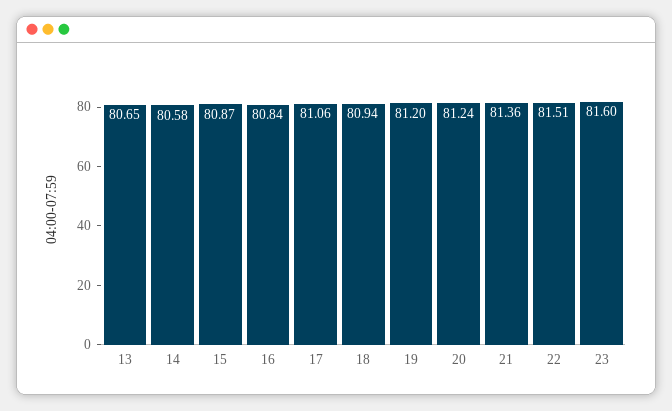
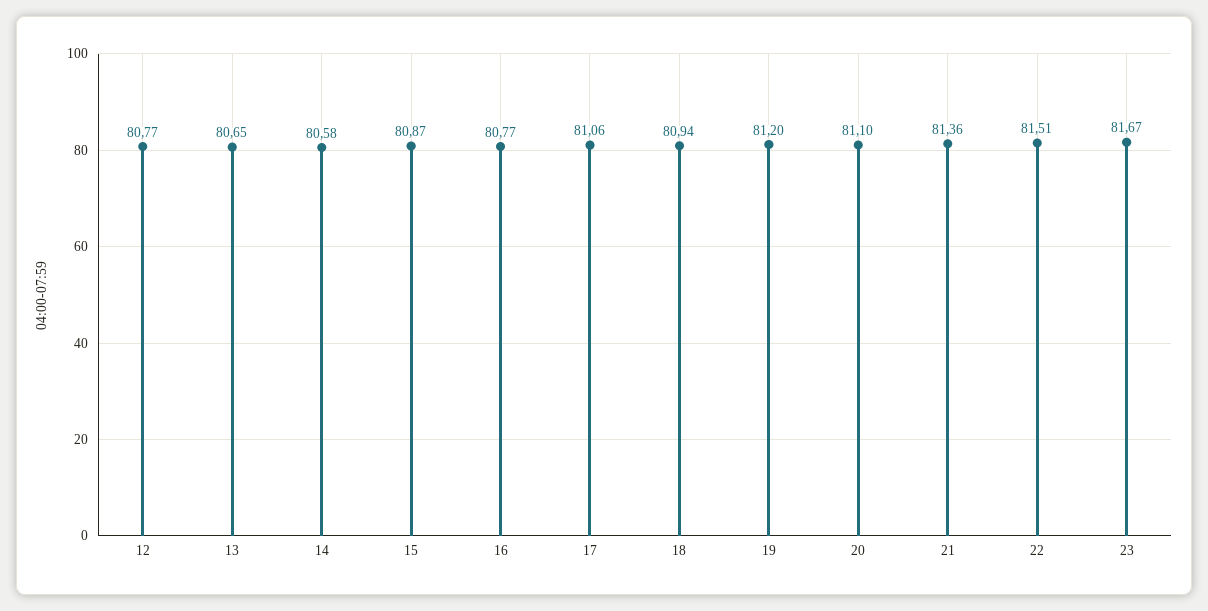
16: 80.84 -> 80.77
20: 81.24 -> 81.1
23: 81.6 -> 81.67
12: none -> 80.77

